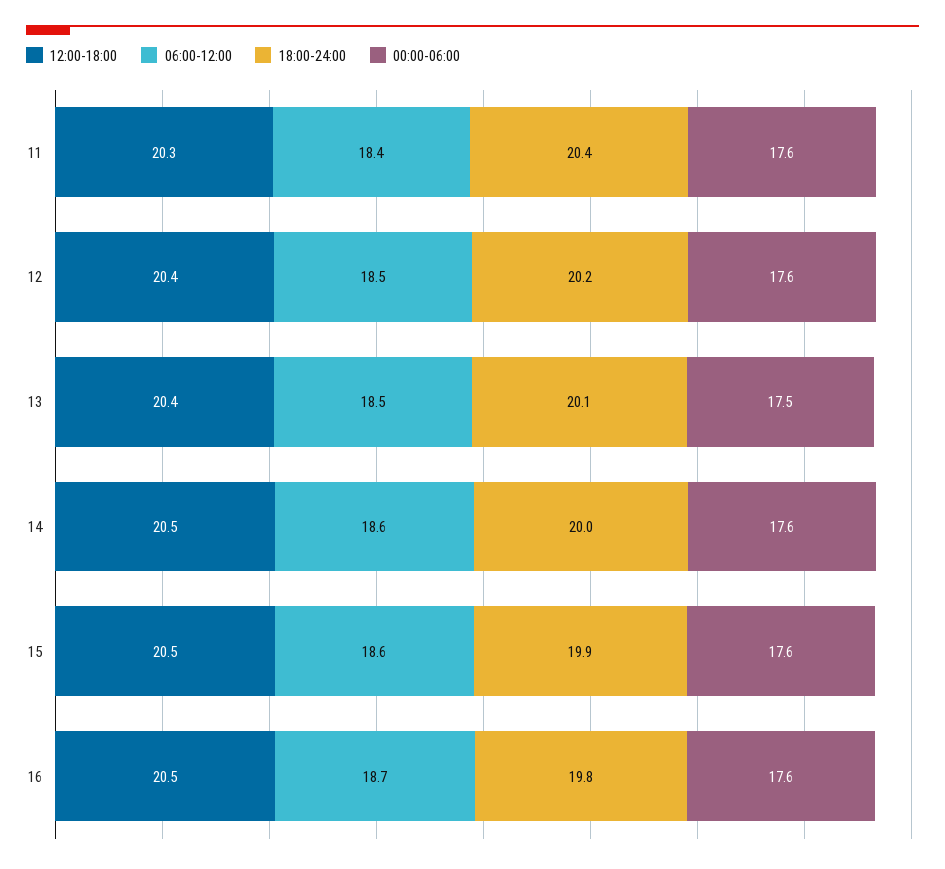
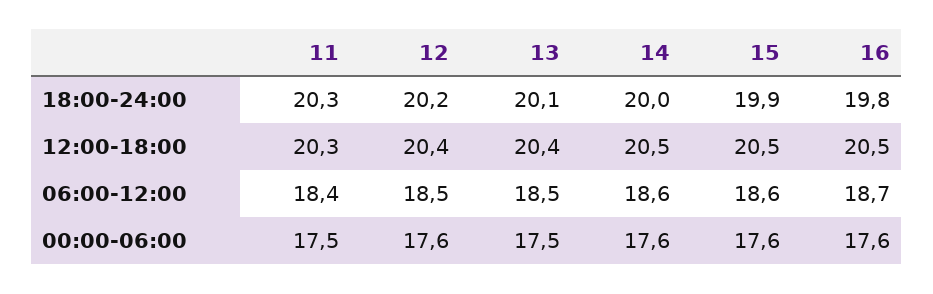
18:00-24:00, 11: 20.4 -> 20.3
00:00-06:00, 11: 17.6 -> 17.5

